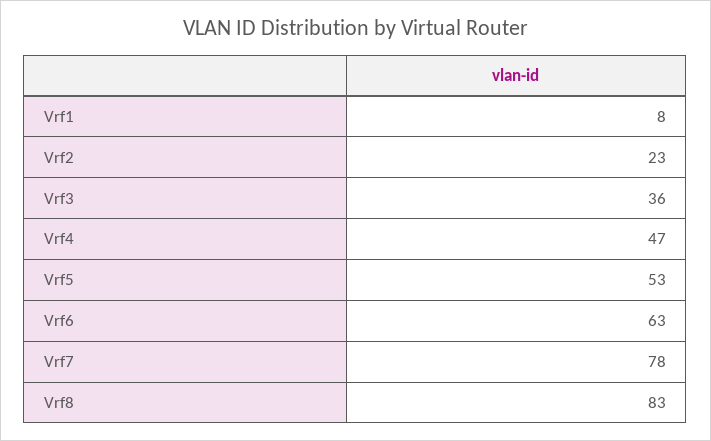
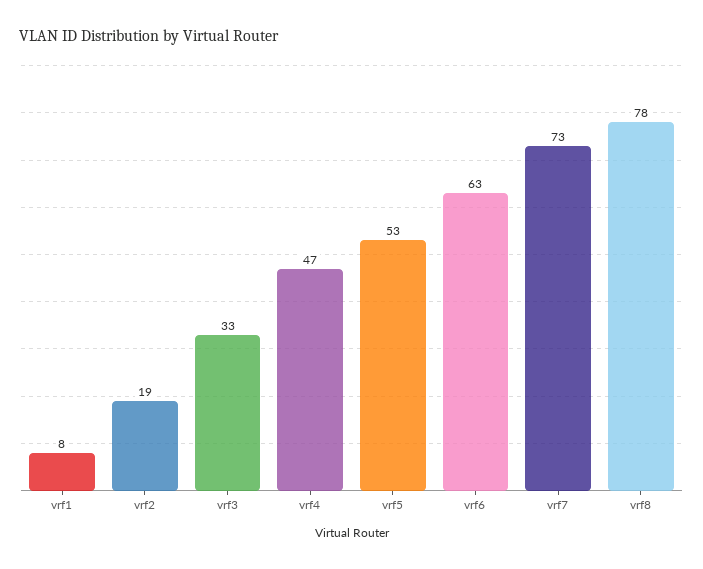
Vrf2: 23 -> 19
Vrf3: 36 -> 33
Vrf7: 78 -> 73
Vrf8: 83 -> 78

